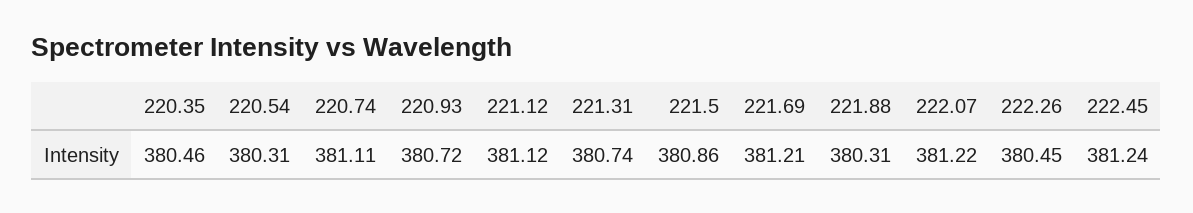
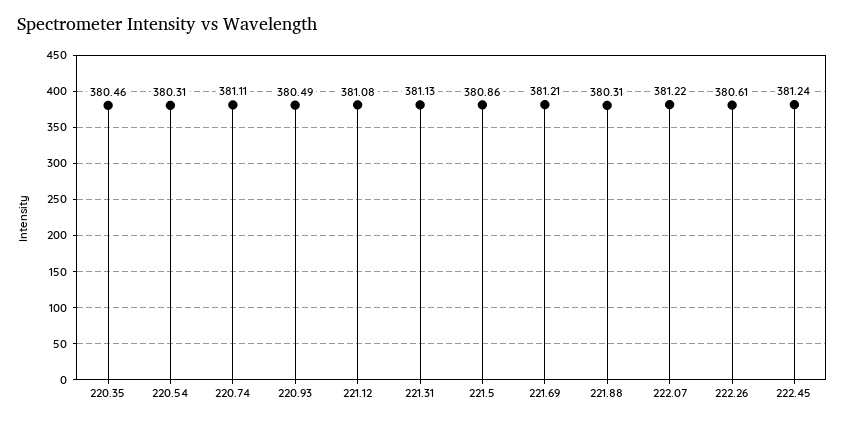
220.93: 380.72 -> 380.49
221.12: 381.12 -> 381.08
221.31: 380.74 -> 381.13
222.26: 380.45 -> 380.61

